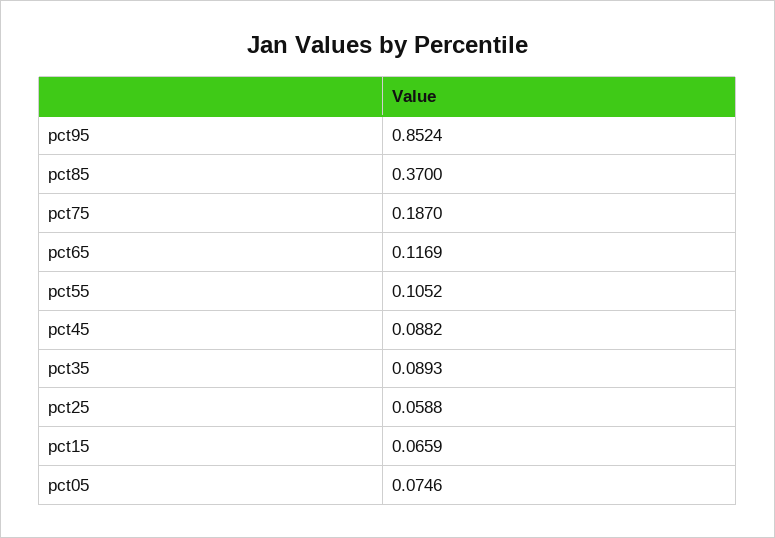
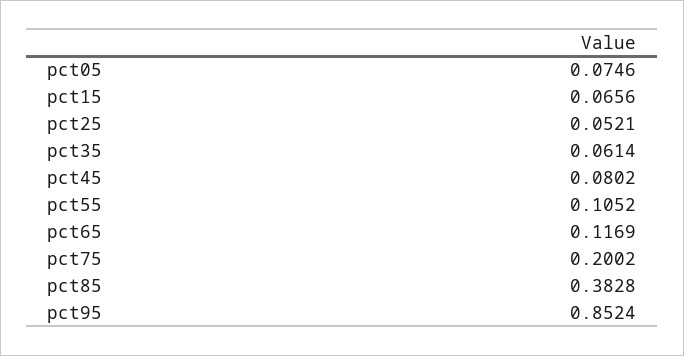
pct85: 0.37 -> 0.3828
pct75: 0.187 -> 0.2002
pct45: 0.0882 -> 0.0802
pct35: 0.0893 -> 0.0614
pct25: 0.0588 -> 0.0521
pct15: 0.0659 -> 0.0656

